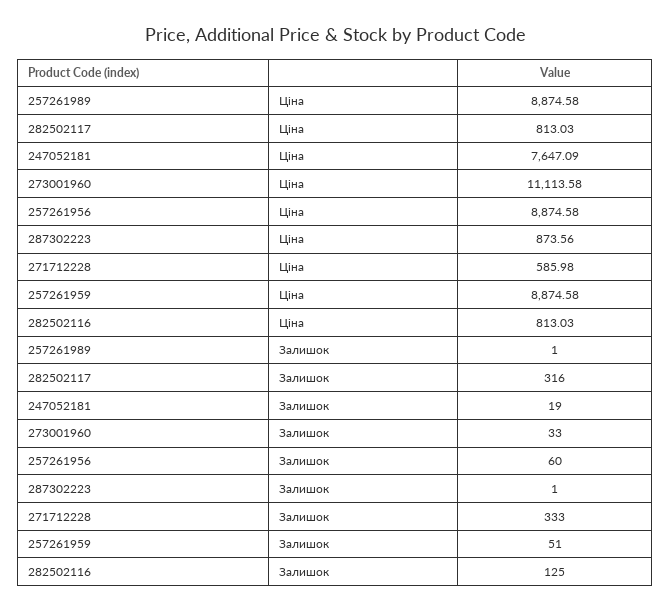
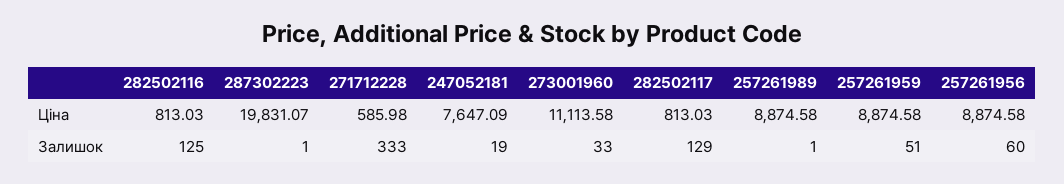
287302223, Ціна: 873.56 -> 19831.07
282502117, Залишок: 316 -> 129

